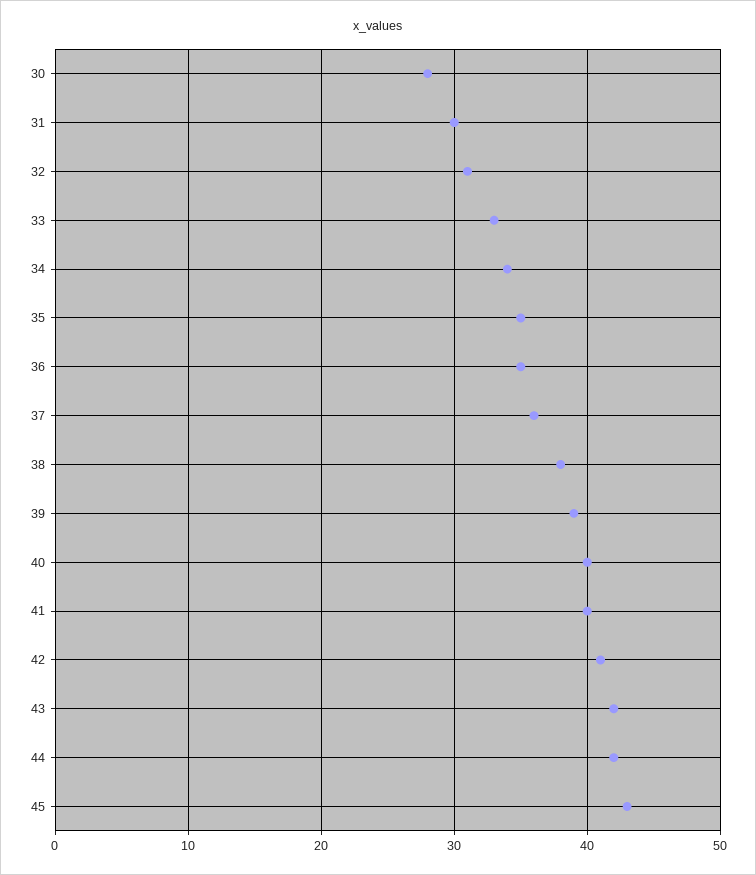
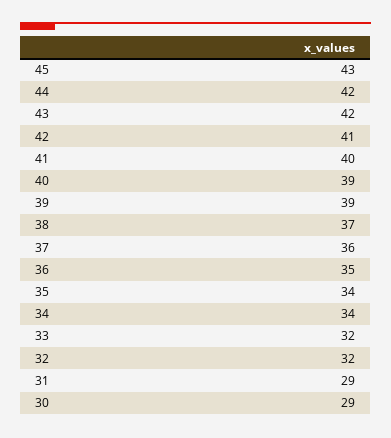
30: 28 -> 29
31: 30 -> 29
32: 31 -> 32
33: 33 -> 32
35: 35 -> 34
38: 38 -> 37
40: 40 -> 39

